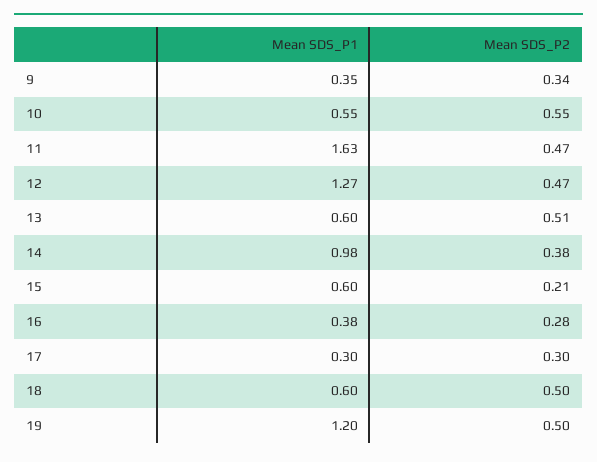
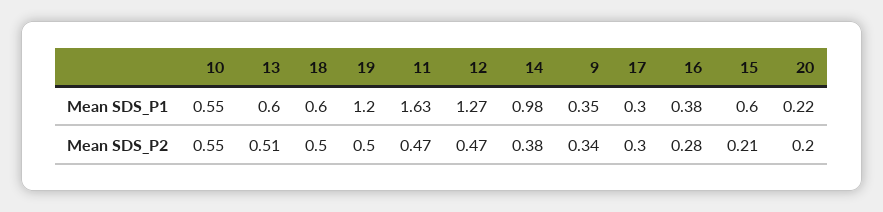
Mean SDS_P1, 20: none -> 0.22
Mean SDS_P2, 20: none -> 0.2

